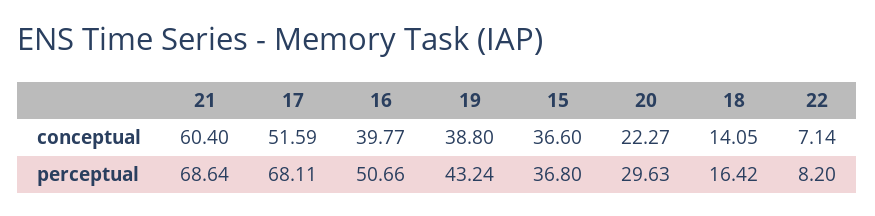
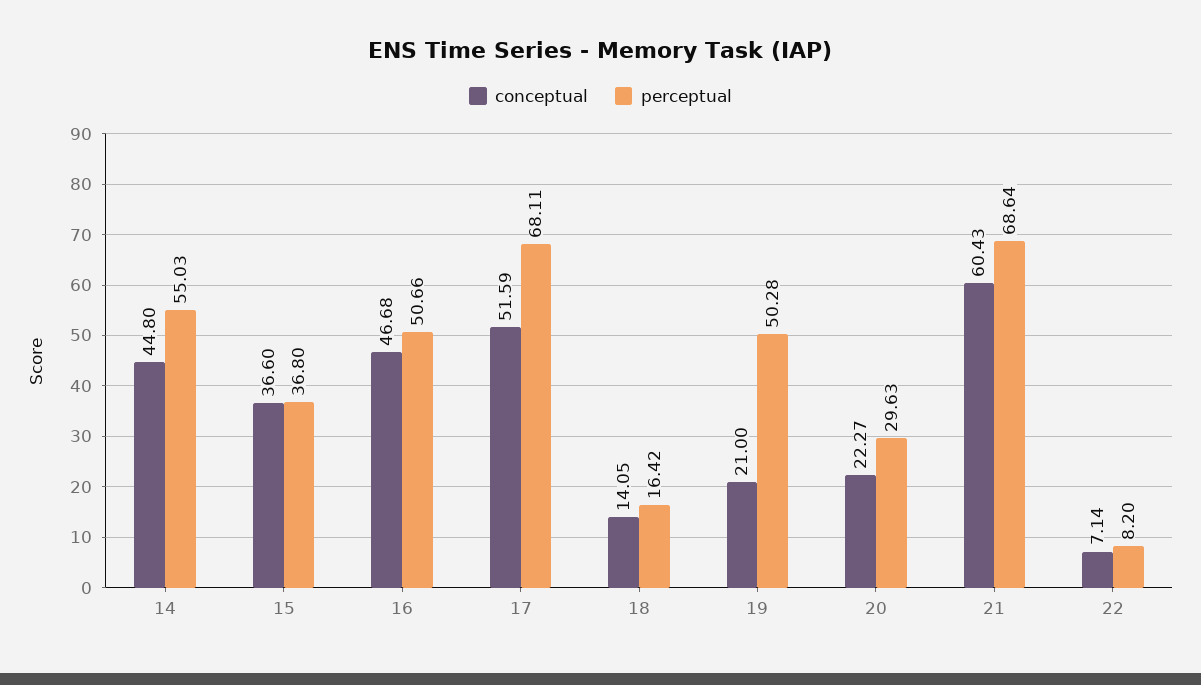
conceptual, 21: 60.4 -> 60.43
conceptual, 16: 39.77 -> 46.68
conceptual, 19: 38.8 -> 21
perceptual, 19: 43.24 -> 50.28
conceptual, 14: none -> 44.8
perceptual, 14: none -> 55.03

